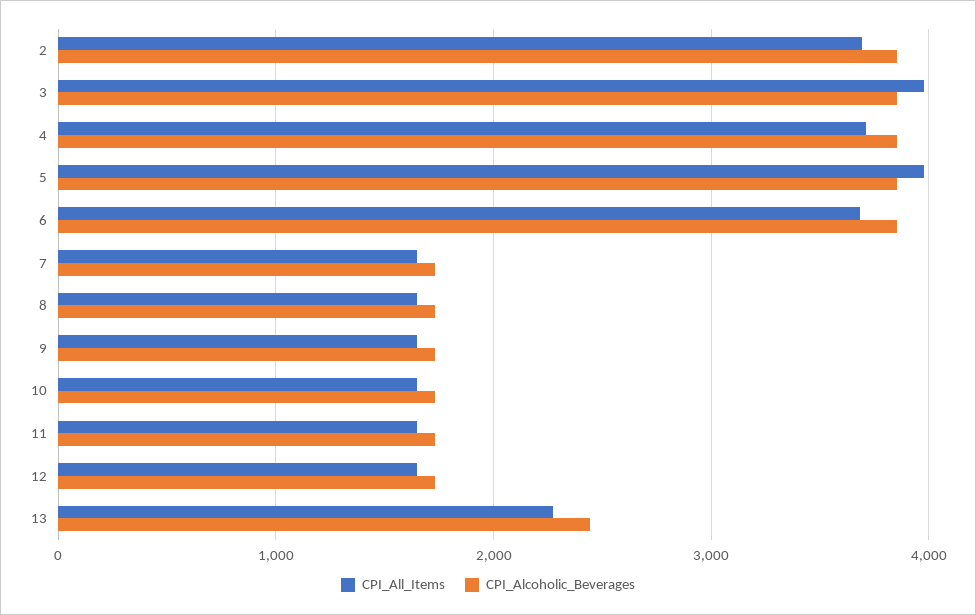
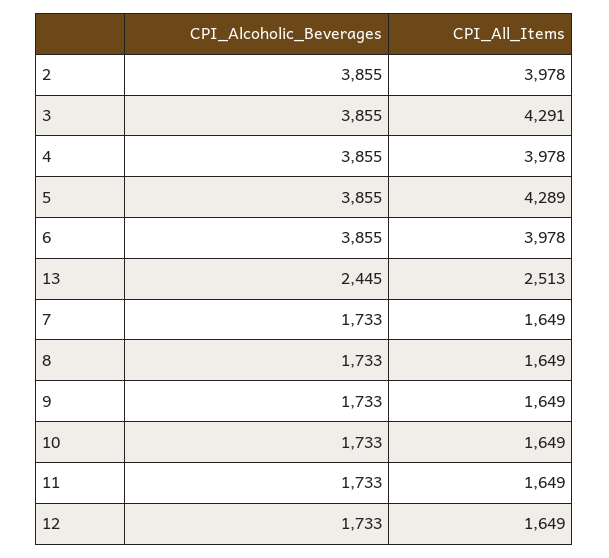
CPI_All_Items, 2: 3700 -> 3978
CPI_All_Items, 3: 4000 -> 4291
CPI_All_Items, 4: 3700 -> 3978
CPI_All_Items, 5: 4000 -> 4289
CPI_All_Items, 6: 3700 -> 3978
CPI_All_Items, 13: 2300 -> 2513

